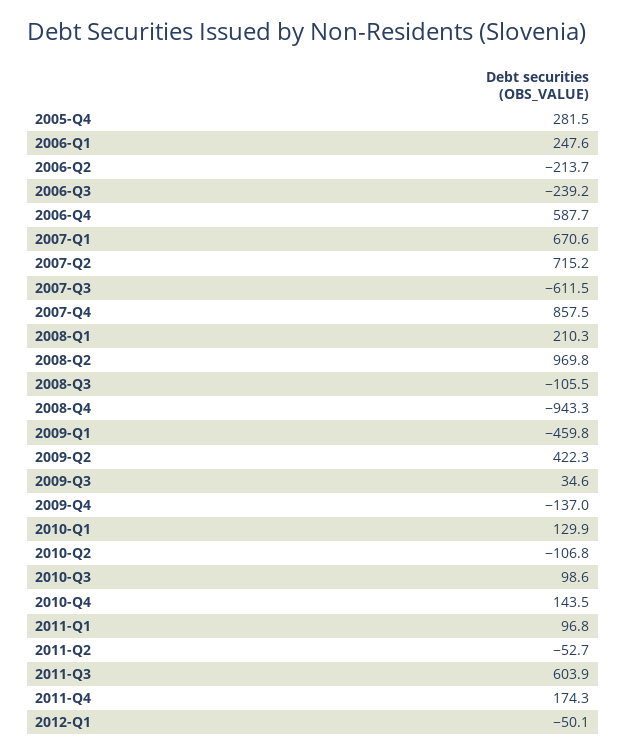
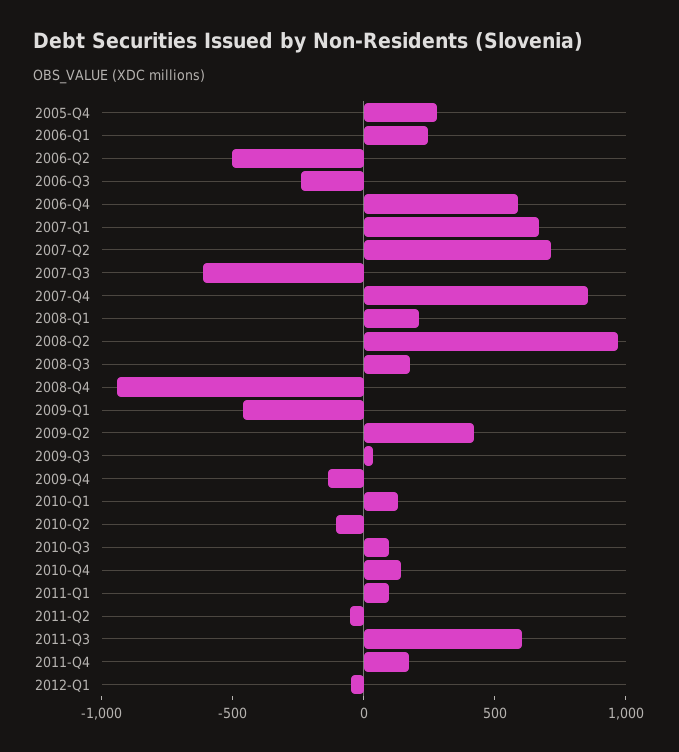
2006-Q2: -213.7 -> -500
2008-Q3: -105.5 -> 200

